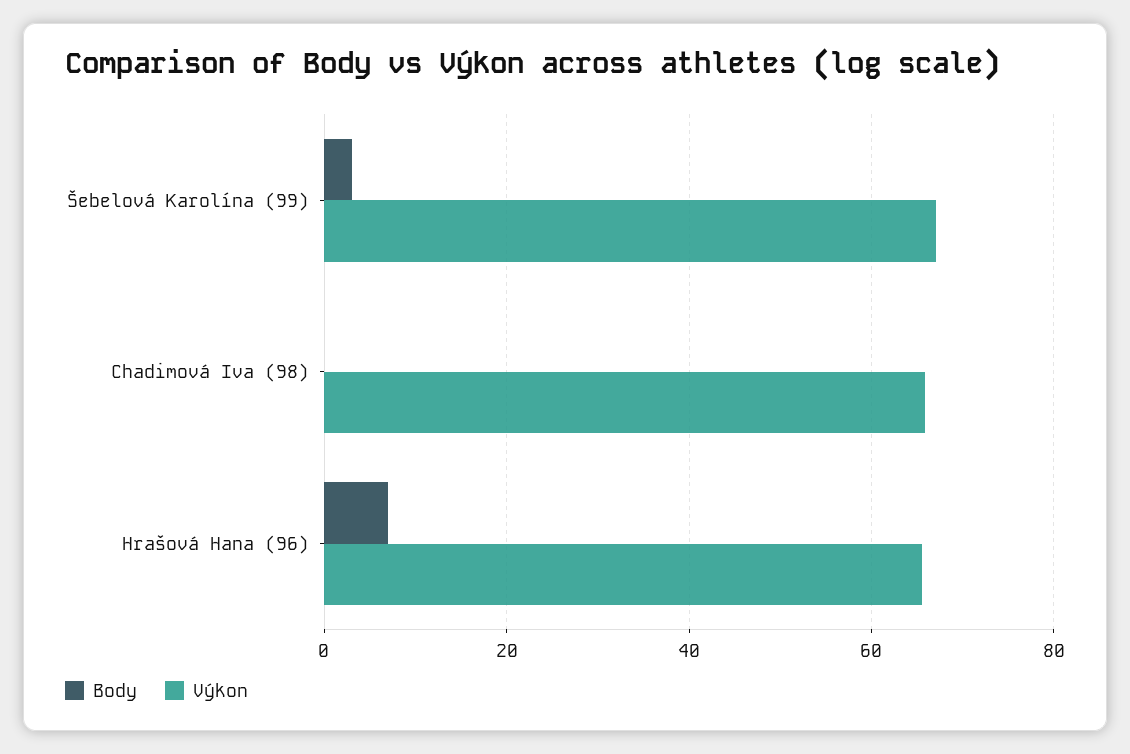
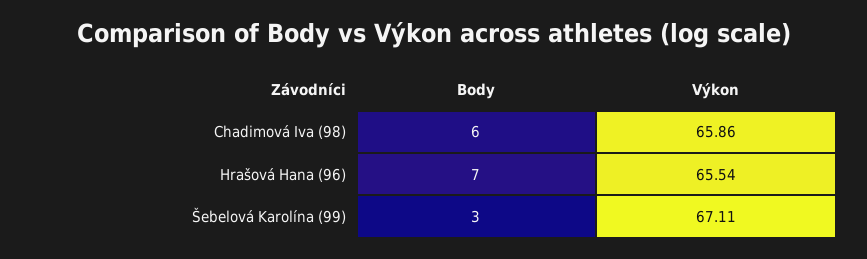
Body, Chadimová Iva (98): 0 -> 6

